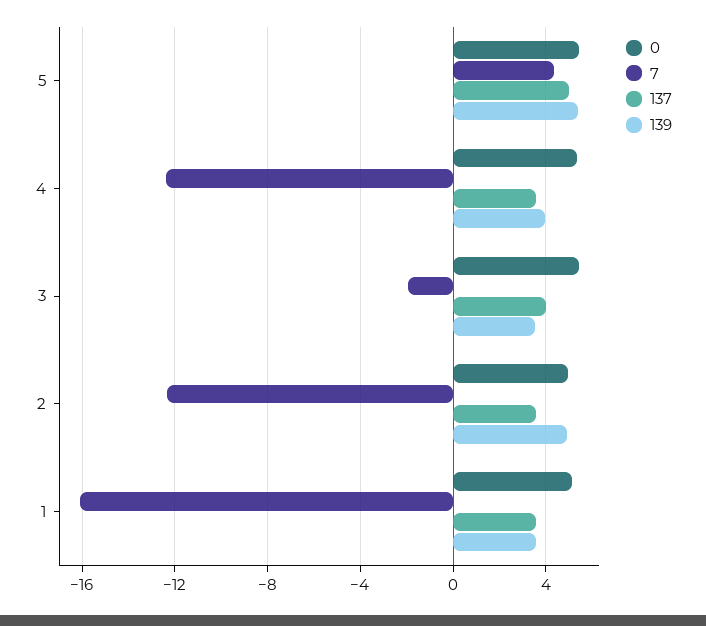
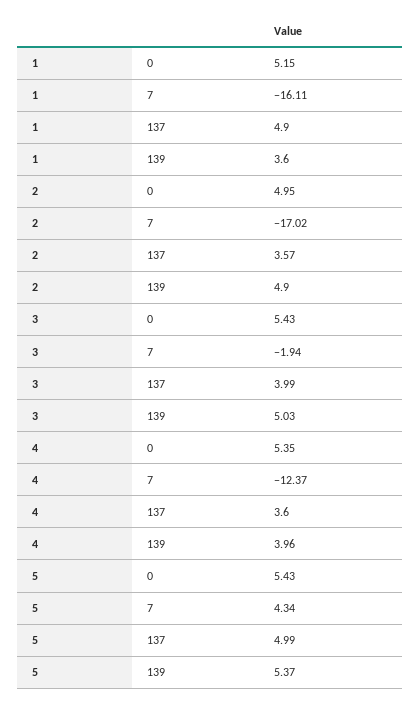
139, 3: 3.5 -> 5.03
7, 2: -12.5 -> -17.02
137, 1: 3.5 -> 4.9

